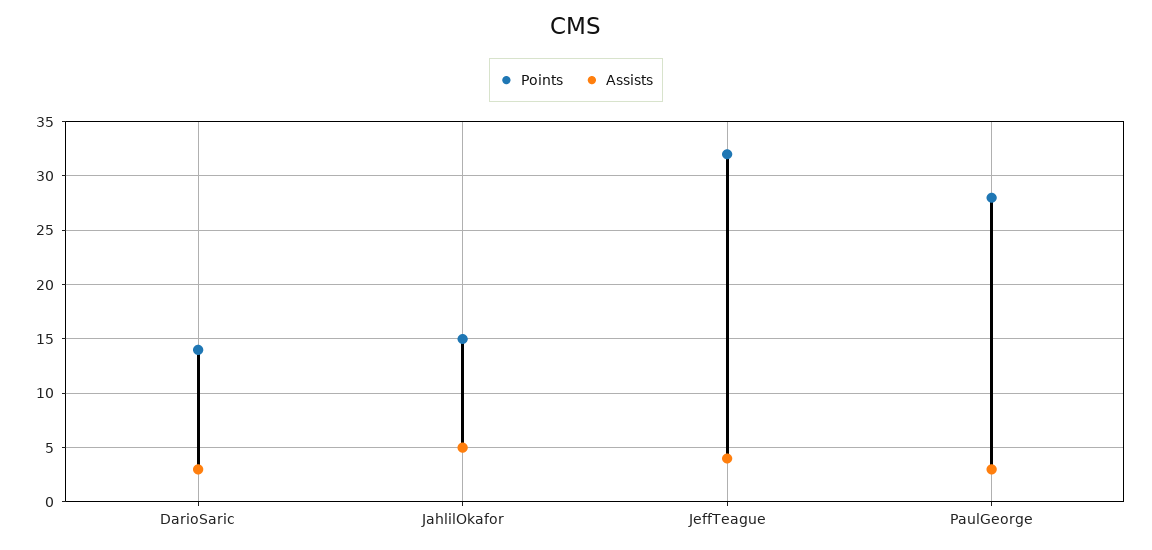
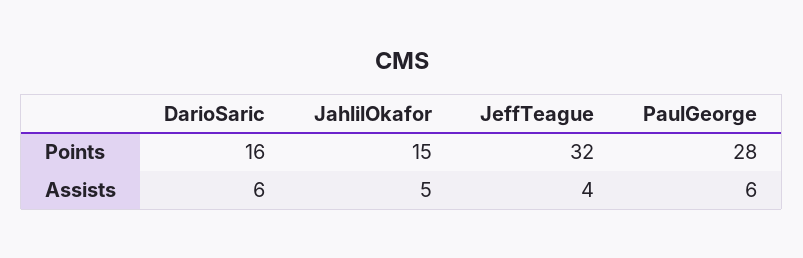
Points, DarioSaric: 14 -> 16
Assists, DarioSaric: 3 -> 6
Assists, PaulGeorge: 3 -> 6

